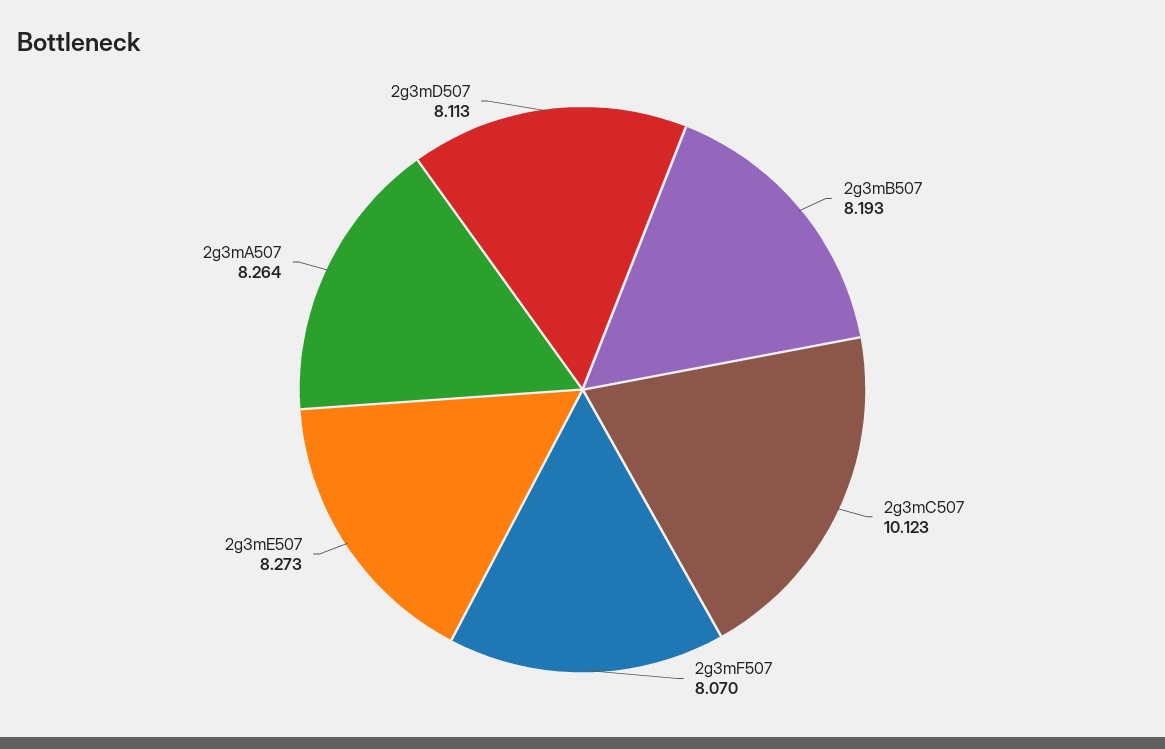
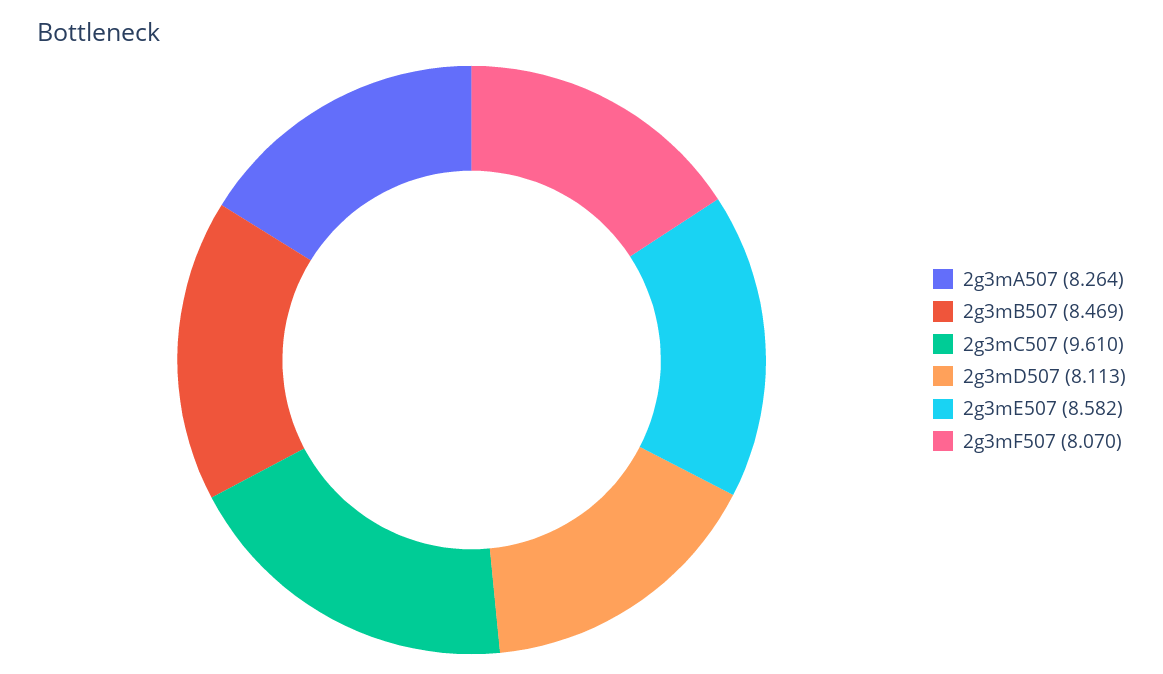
2g3mB507: 8.193 -> 8.469
2g3mC507: 10.123 -> 9.61
2g3mE507: 8.273 -> 8.582

